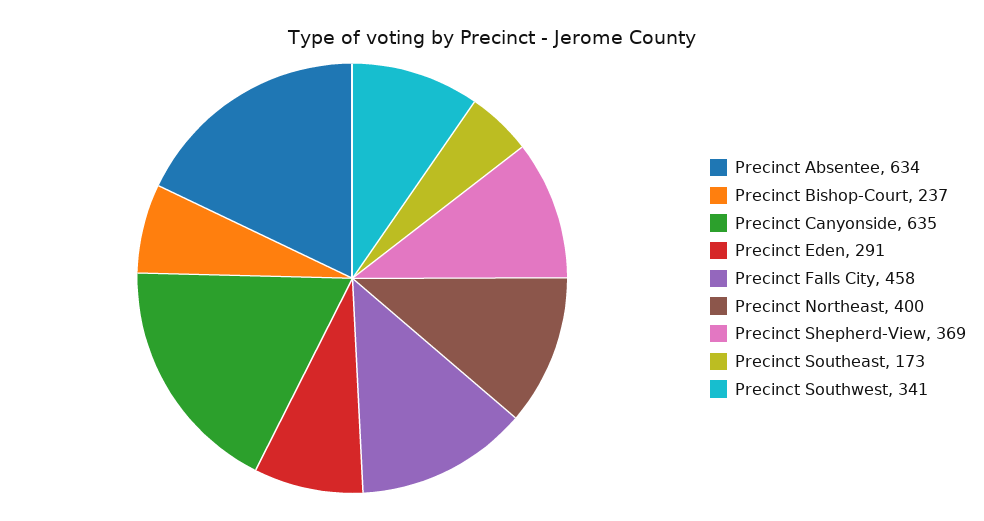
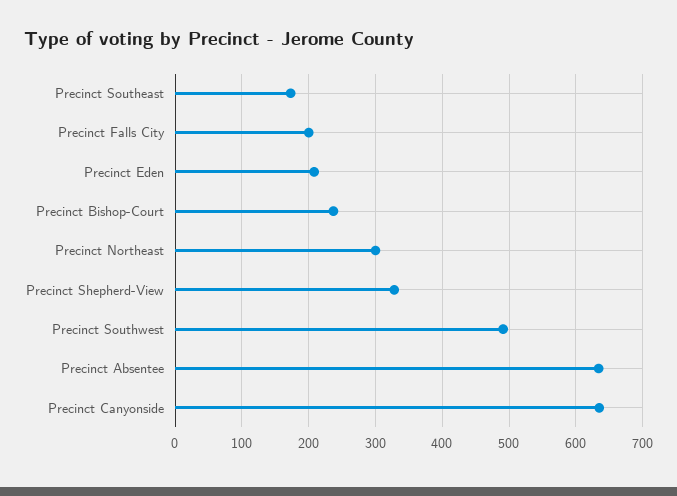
Precinct Eden: 291 -> 210
Precinct Falls City: 458 -> 200
Precinct Northeast: 400 -> 300
Precinct Shepherd-View: 369 -> 330
Precinct Southwest: 341 -> 490

